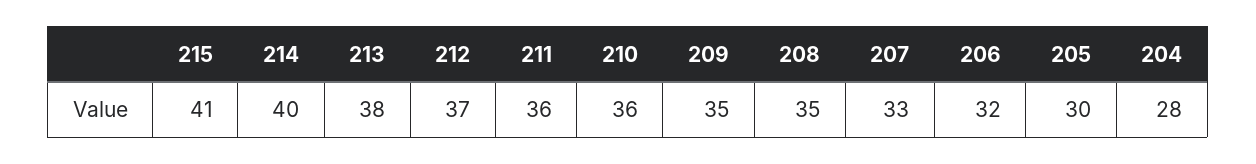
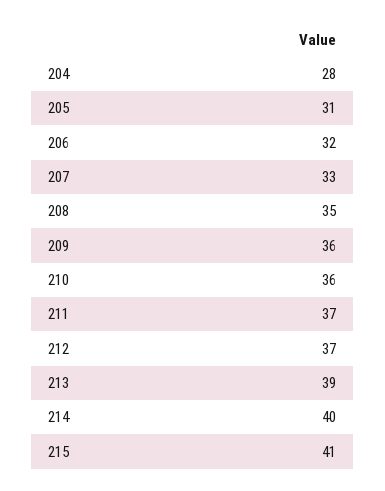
213: 38 -> 39
211: 36 -> 37
209: 35 -> 36
205: 30 -> 31

